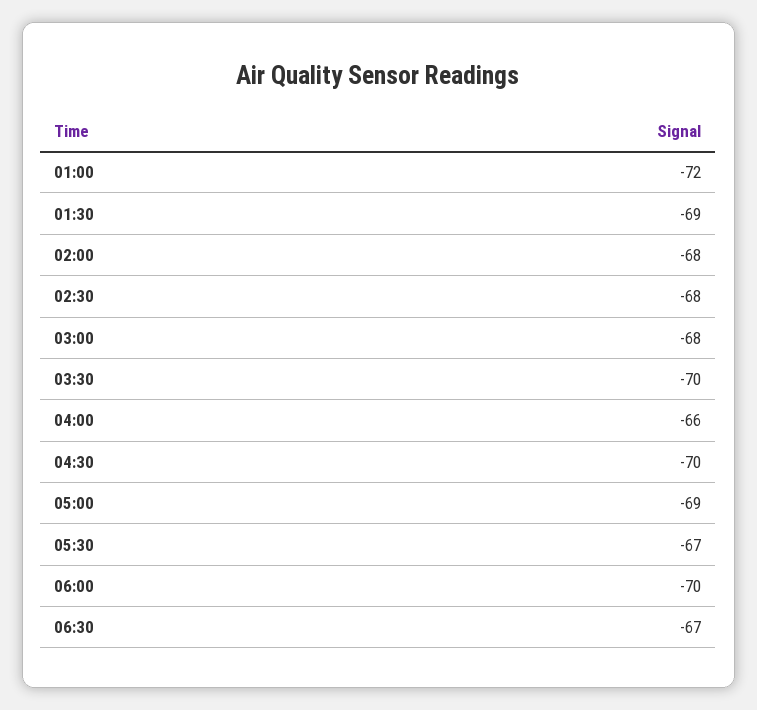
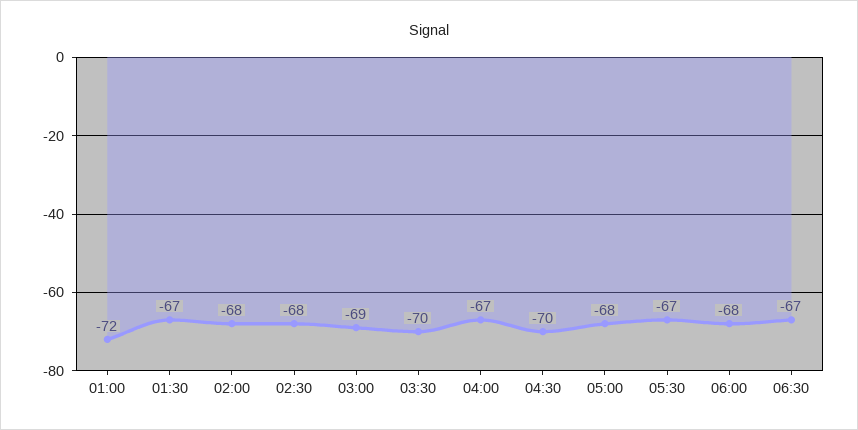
01:30: -69 -> -67
03:00: -68 -> -69
04:00: -66 -> -67
05:00: -69 -> -68
06:00: -70 -> -68

